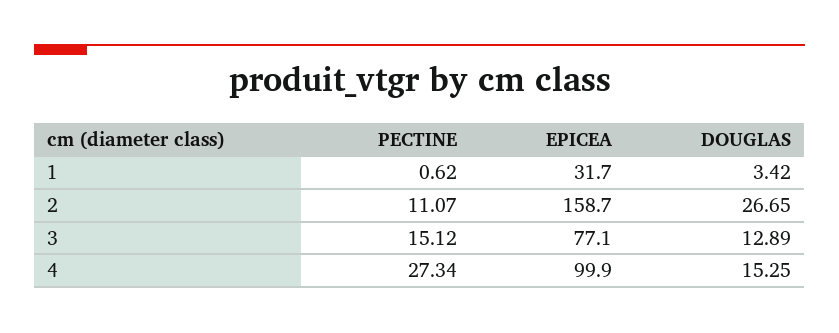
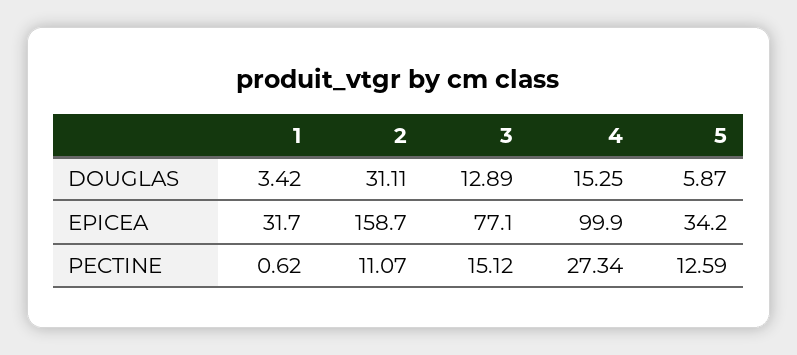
DOUGLAS, 2: 26.65 -> 31.11
DOUGLAS, 5: none -> 5.87
EPICEA, 5: none -> 34.2
PECTINE, 5: none -> 12.59

